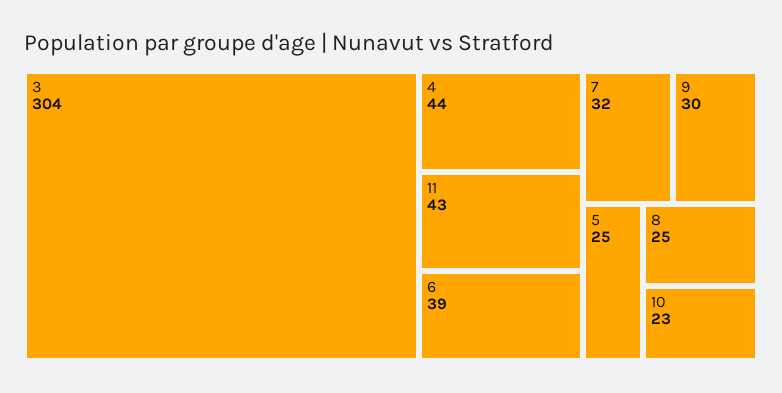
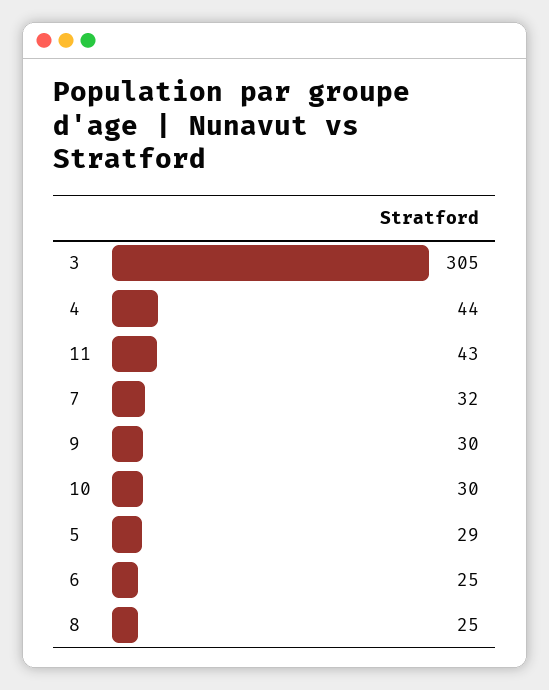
3: 304 -> 305
6: 39 -> 25
5: 25 -> 29
10: 23 -> 30

